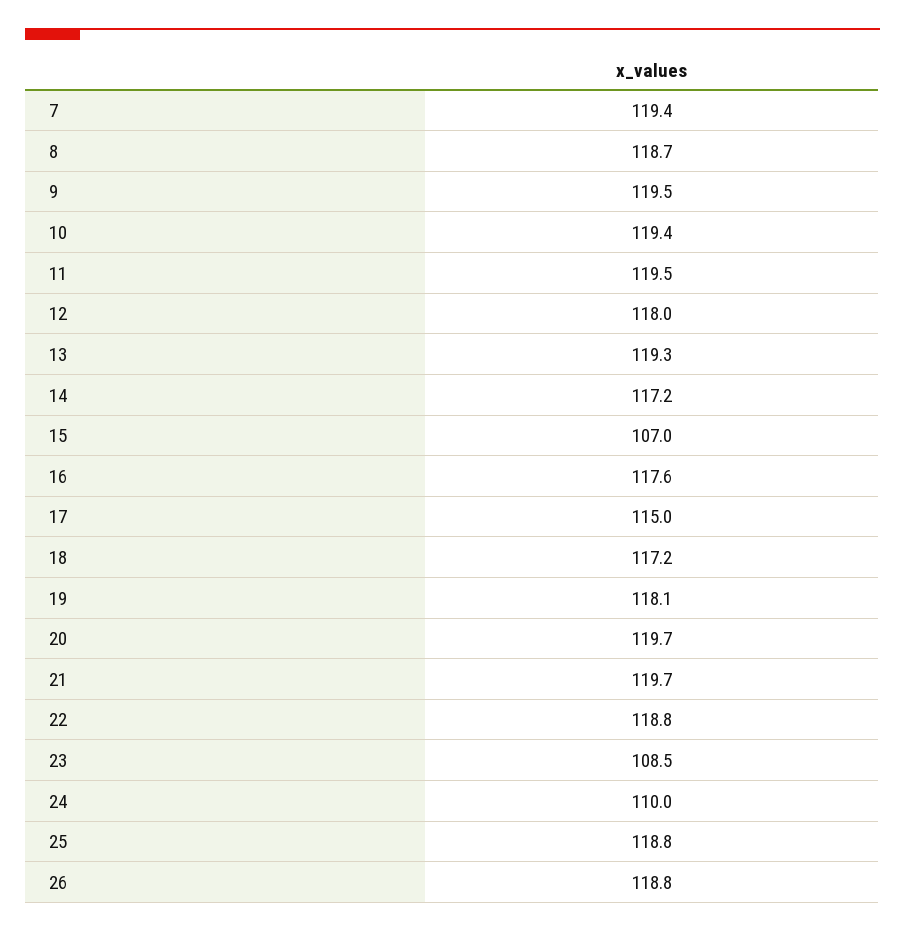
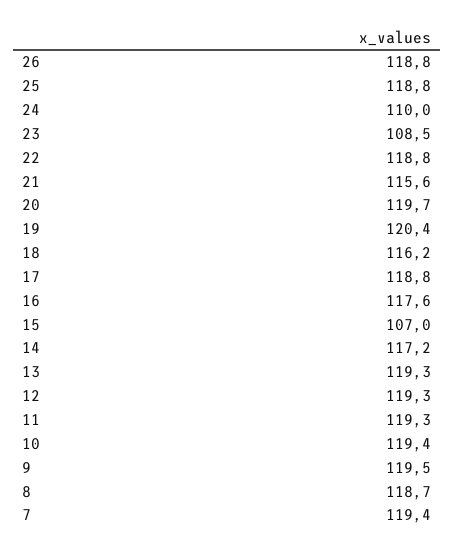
11: 119.5 -> 119.3
12: 118 -> 119.3
17: 115 -> 118.8
18: 117.2 -> 116.2
19: 118.1 -> 120.4
21: 119.7 -> 115.6

